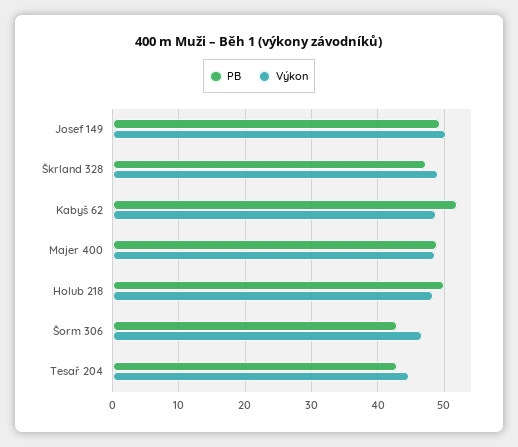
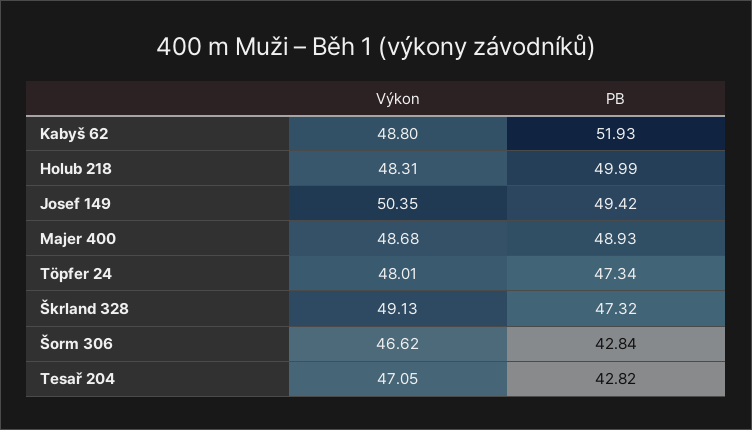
Výkon, Tesař 204: 45 -> 47.05
Výkon, Töpfer 24: none -> 48.01
PB, Töpfer 24: none -> 47.34

